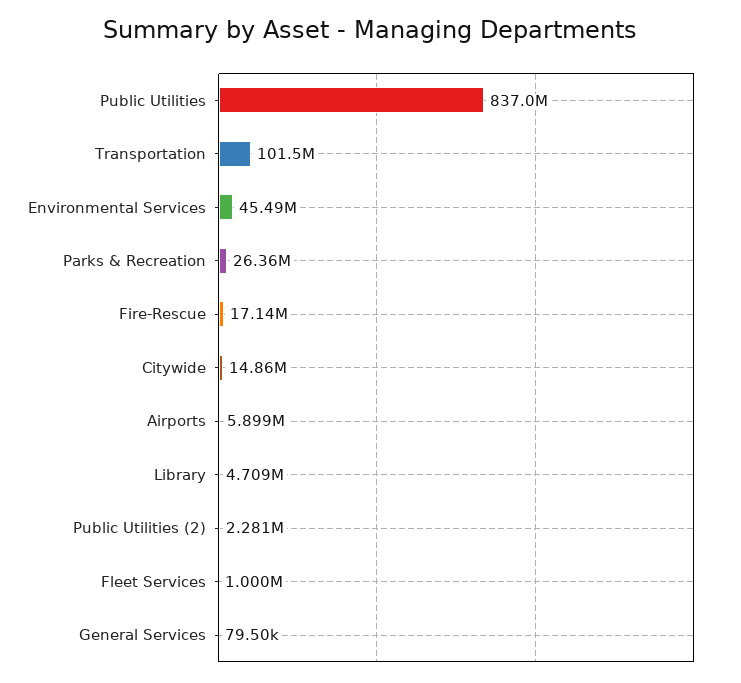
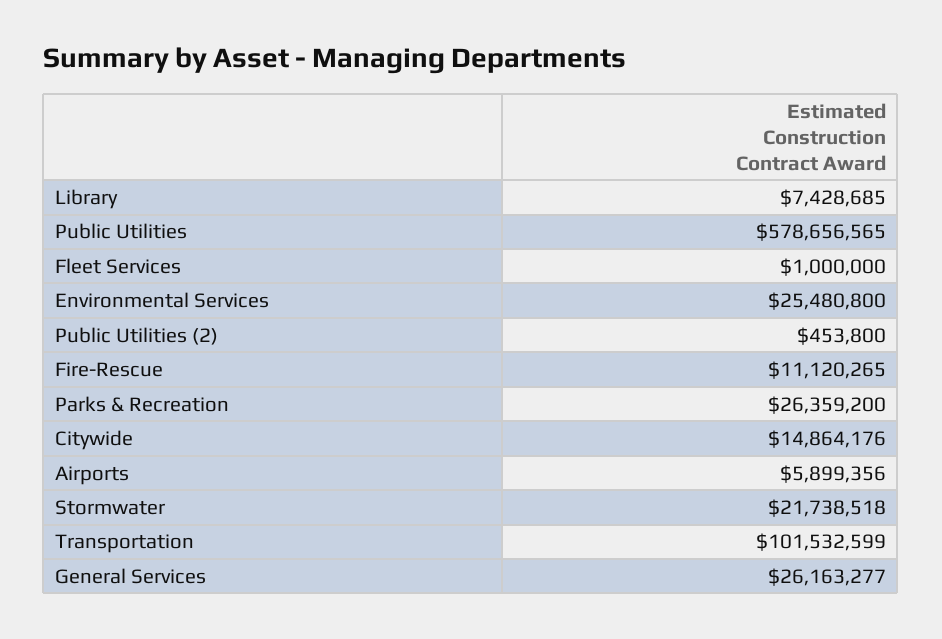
Public Utilities: 837000000 -> 578656565
Environmental Services: 45490000 -> 25480800
Fire-Rescue: 17140000 -> 11120265
Library: 4709000 -> 7428685
Public Utilities (2): 2281000 -> 453800
General Services: 79500 -> 26163277
Stormwater: none -> 21738518

